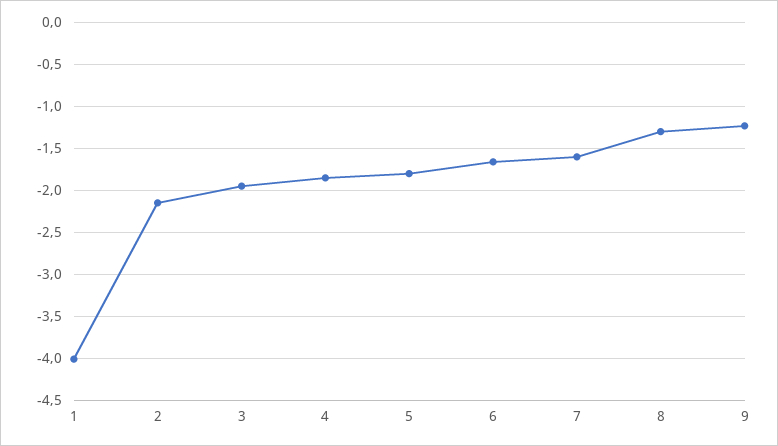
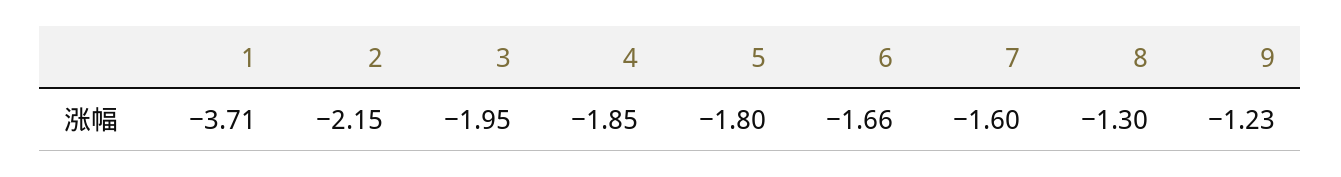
1: -4 -> -3.71

